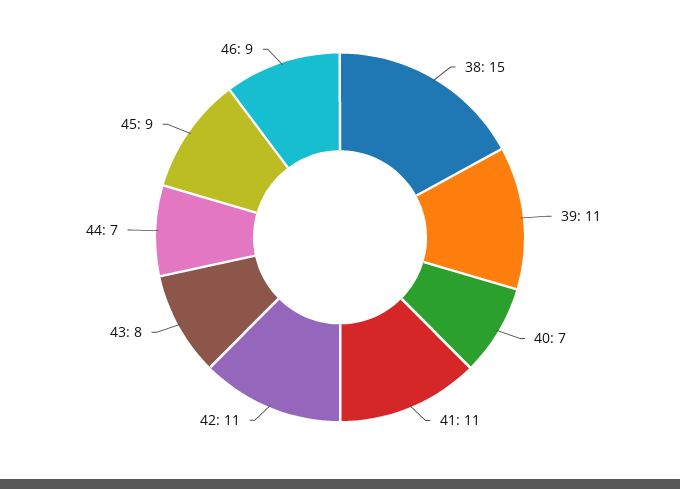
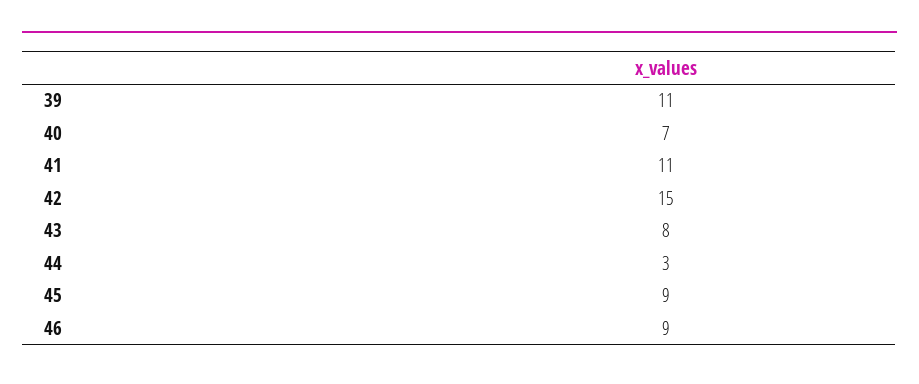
38: 15 -> none
42: 11 -> 15
44: 7 -> 3

